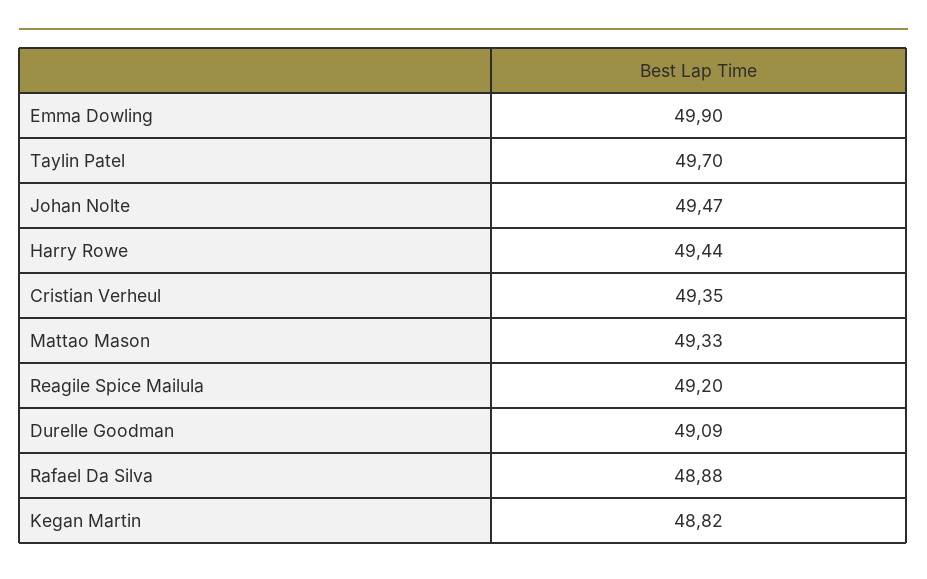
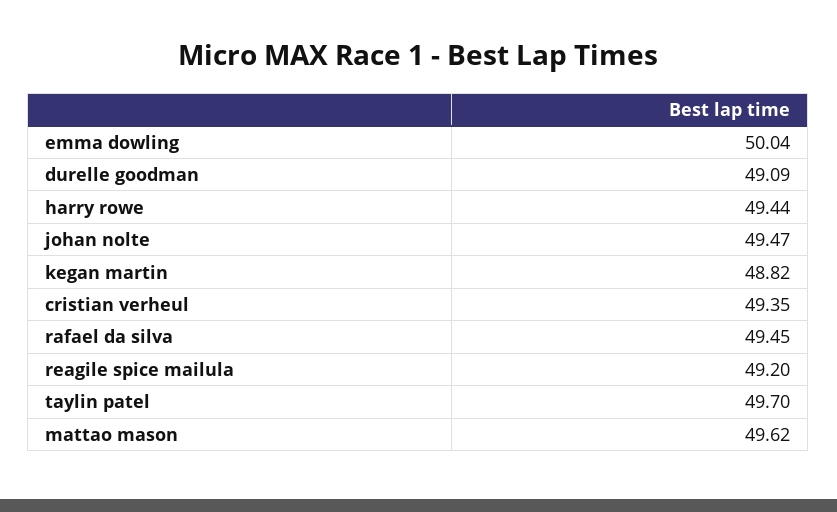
Emma Dowling: 49.9 -> 50.04
Mattao Mason: 49.33 -> 49.62
Rafael Da Silva: 48.88 -> 49.45

